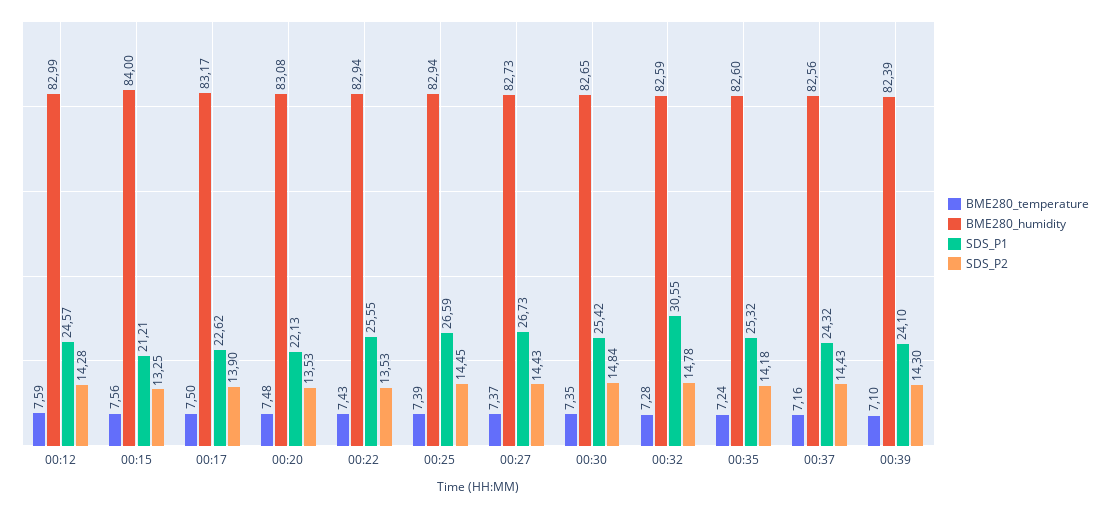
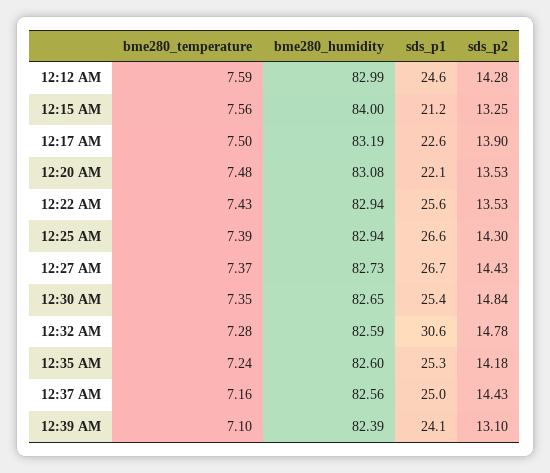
BME280_humidity, 00:17: 83.17 -> 83.19
SDS_P2, 00:25: 14.45 -> 14.3
SDS_P1, 00:37: 24.32 -> 25
SDS_P2, 00:39: 14.3 -> 13.1

